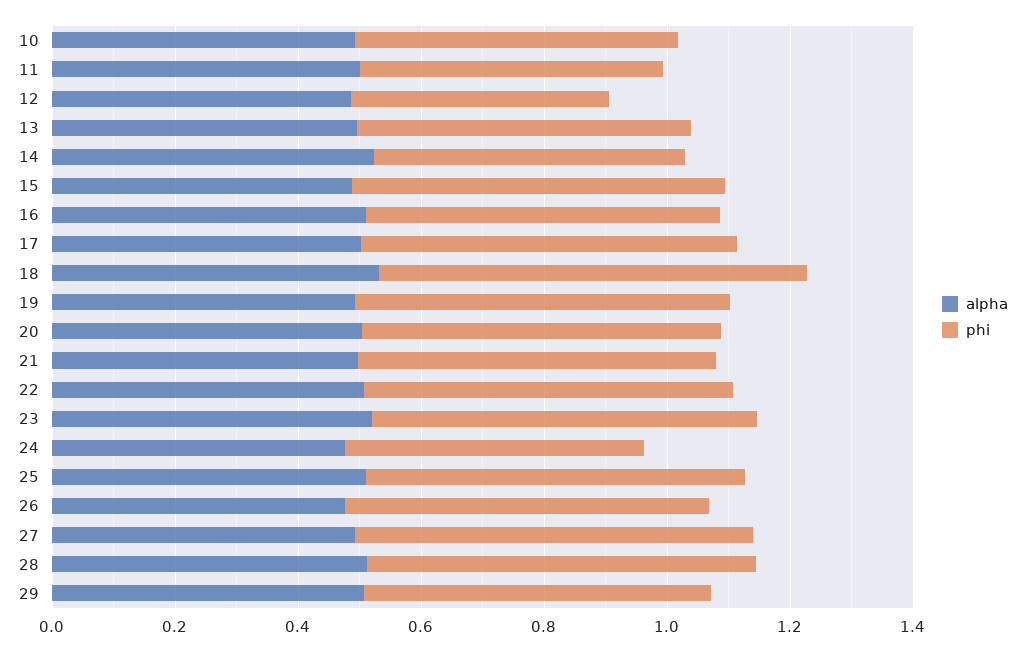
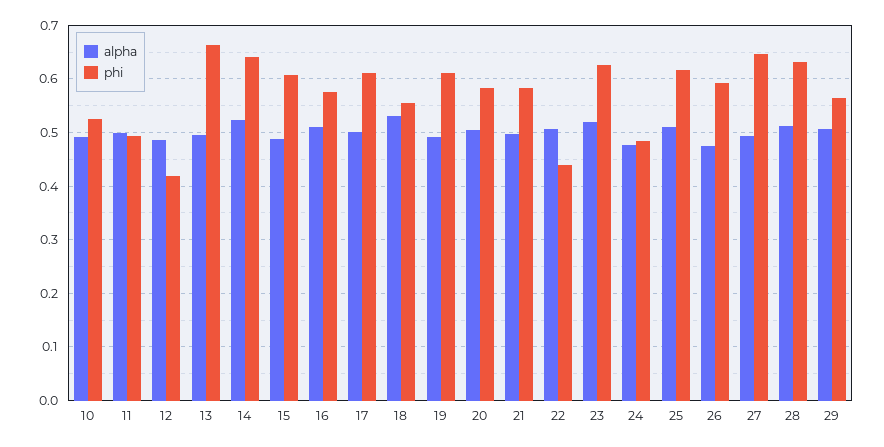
phi, 13: 0.55 -> 0.66
phi, 14: 0.5 -> 0.64
phi, 18: 0.7 -> 0.56
phi, 22: 0.6 -> 0.44

